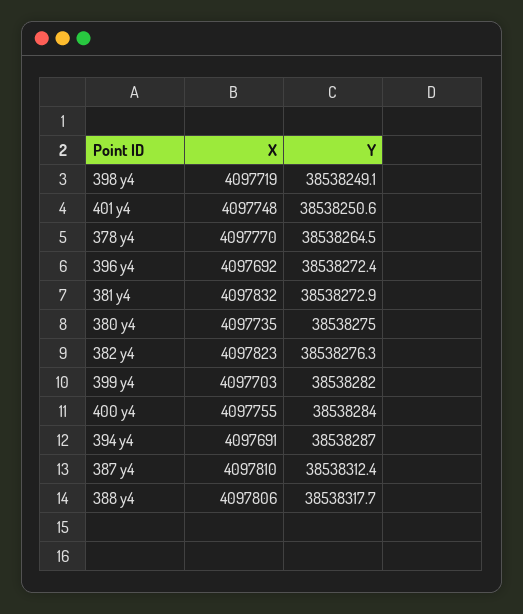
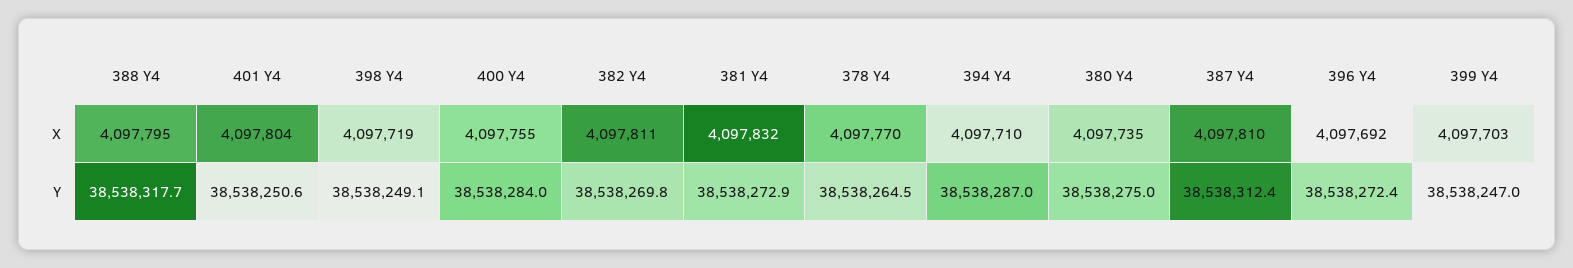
X, 401 y4: 4097748 -> 4097804
X, 382 y4: 4097823 -> 4097811
Y, 382 y4: 38538276.3 -> 38538269.8
Y, 399 y4: 38538282 -> 38538247
X, 394 y4: 4097691 -> 4097710
X, 388 y4: 4097806 -> 4097795

